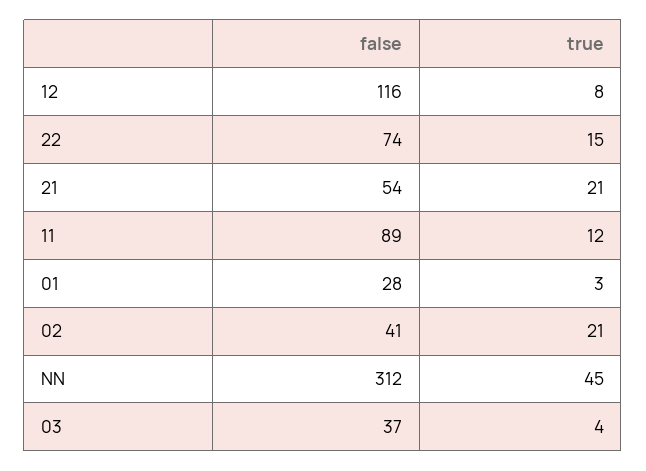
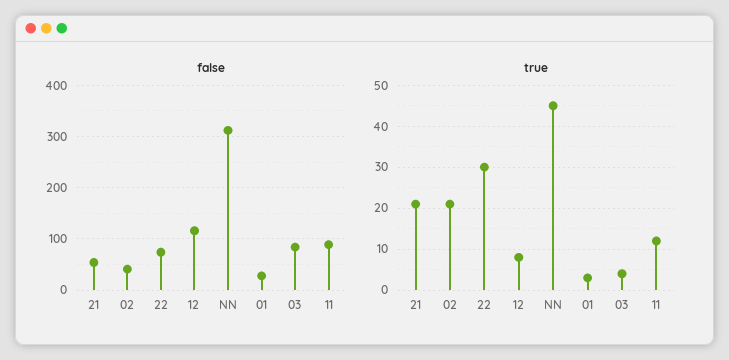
true, 22: 15 -> 30
false, 03: 37 -> 80

